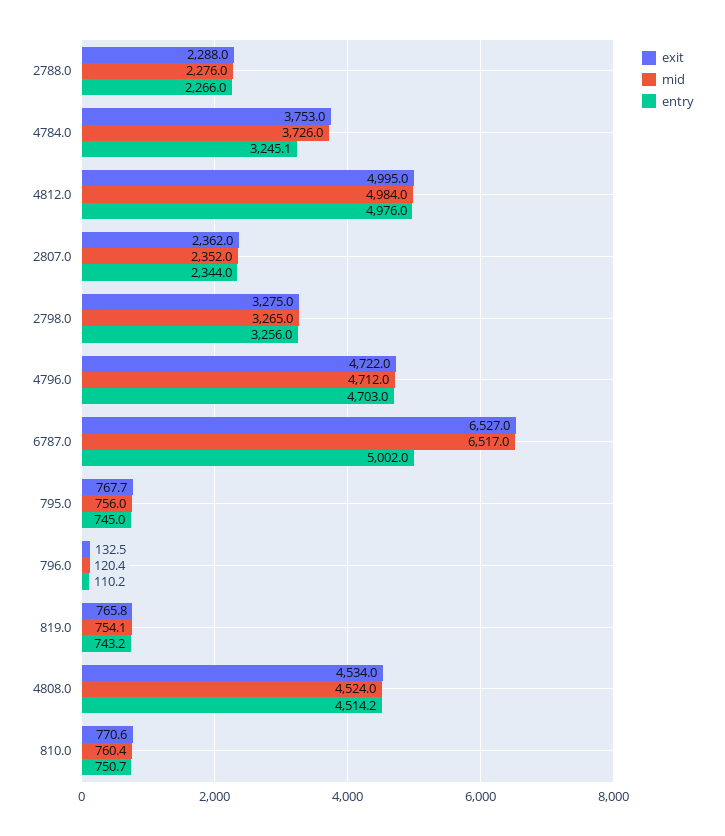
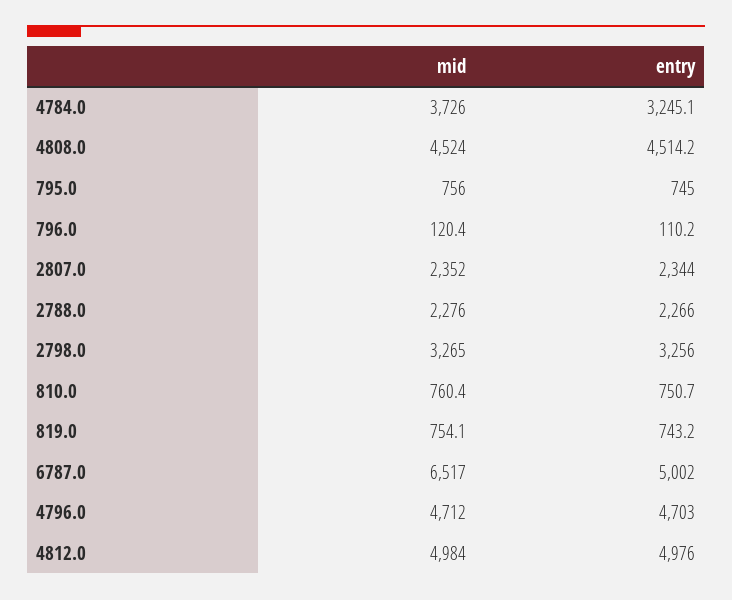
exit, 2788.0: 2288 -> none
exit, 4784.0: 3753 -> none
exit, 4812.0: 4995 -> none
exit, 2807.0: 2362 -> none
exit, 2798.0: 3275 -> none
exit, 4796.0: 4722 -> none
exit, 6787.0: 6527 -> none
exit, 795.0: 767.7 -> none
exit, 796.0: 132.5 -> none
exit, 819.0: 765.8 -> none
exit, 4808.0: 4534 -> none
exit, 810.0: 770.6 -> none

